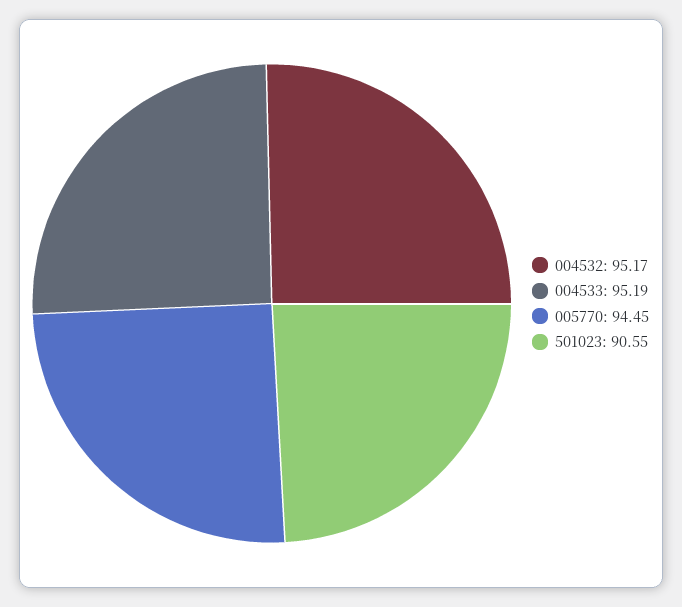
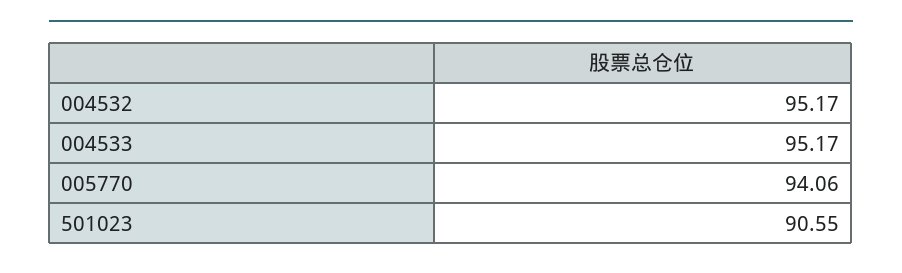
004533: 95.19 -> 95.17
005770: 94.45 -> 94.06

